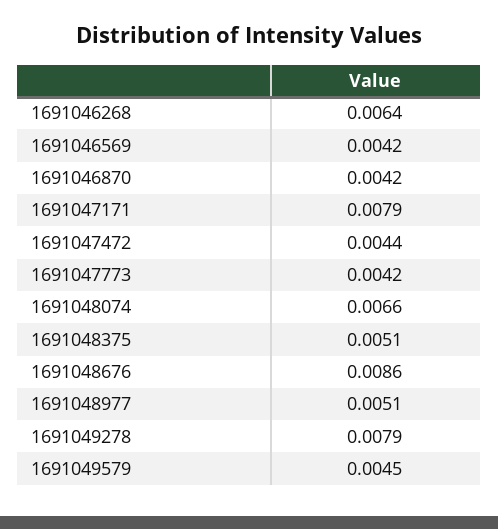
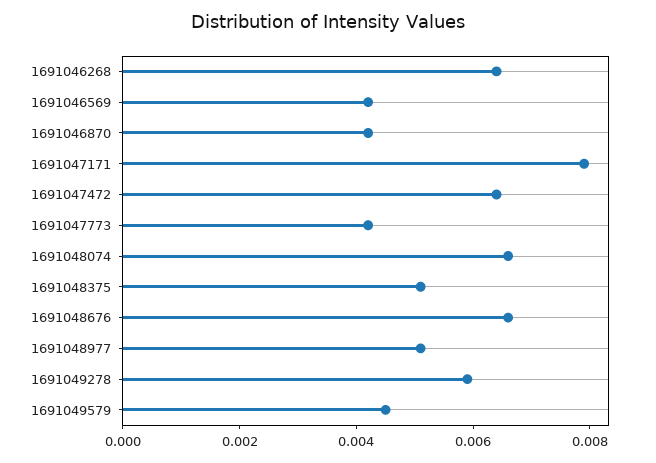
1691047472: 0.0044 -> 0.0065
1691048676: 0.0086 -> 0.0065
1691049278: 0.0079 -> 0.006

